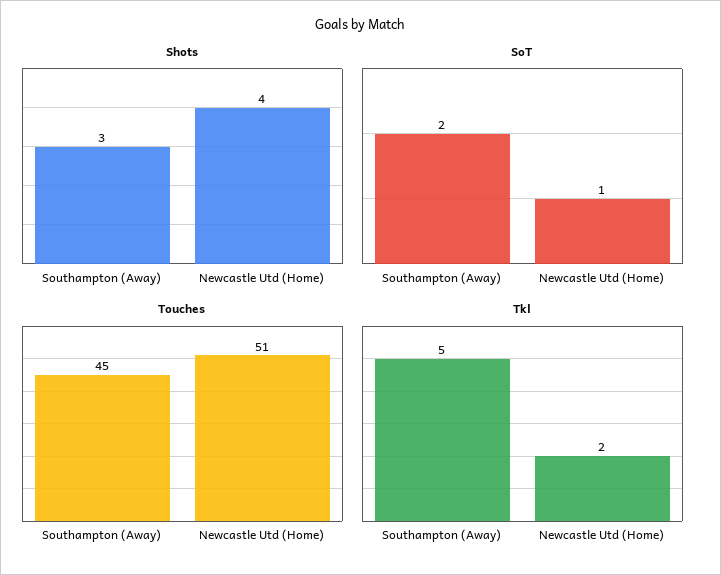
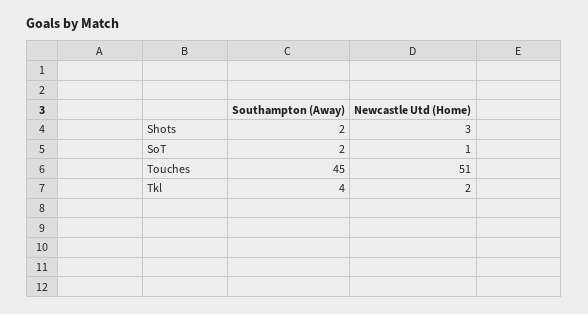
Shots, Southampton (Away): 3 -> 2
Shots, Newcastle Utd (Home): 4 -> 3
Tkl, Southampton (Away): 5 -> 4

